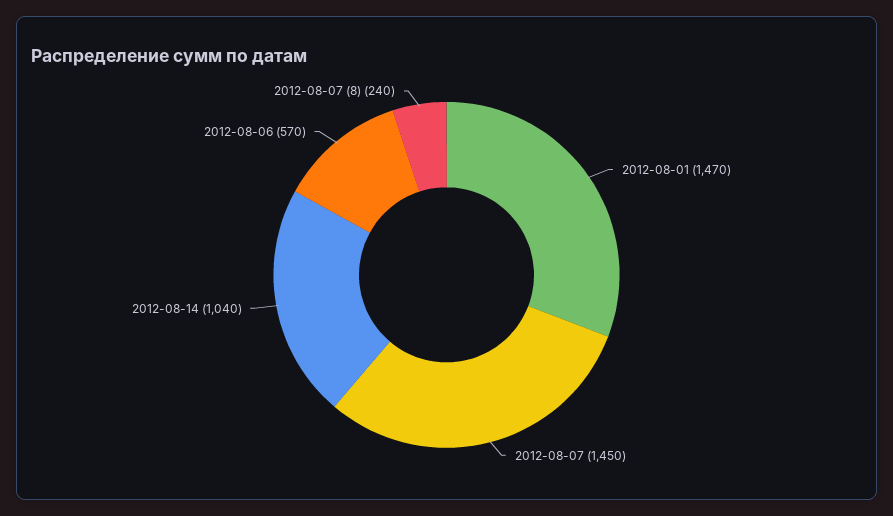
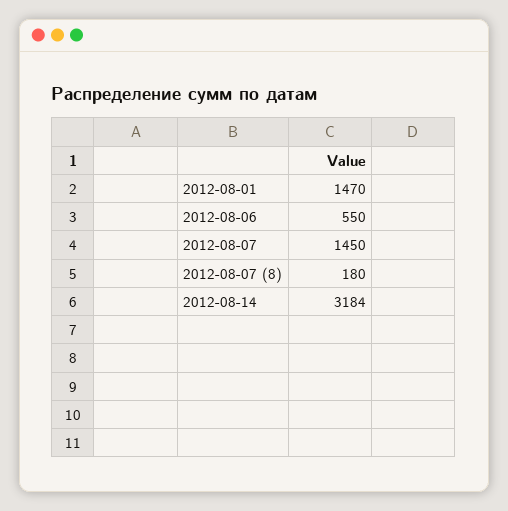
2012-08-14: 1040 -> 3184
2012-08-06: 570 -> 550
2012-08-07 (8): 240 -> 180

